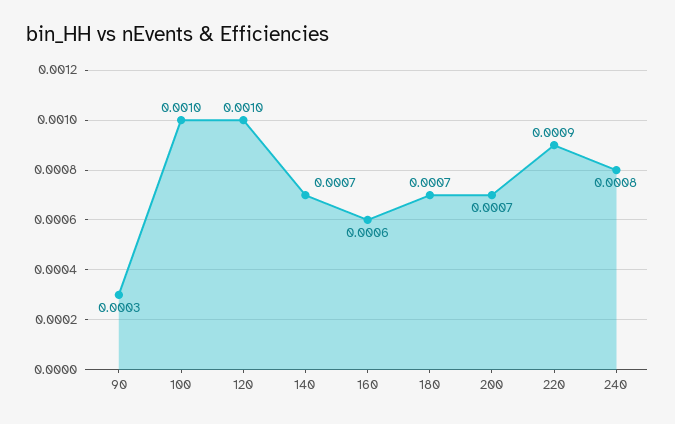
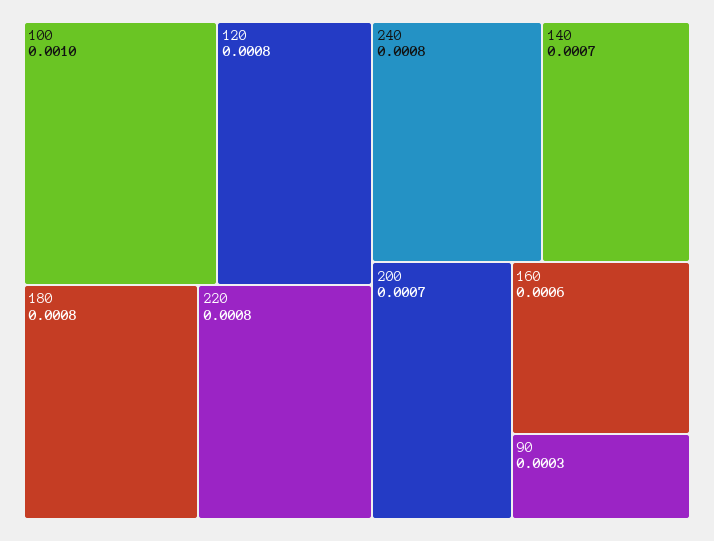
120: 0.001 -> 0.0008
180: 0.0007 -> 0.0008
220: 0.0009 -> 0.0008

